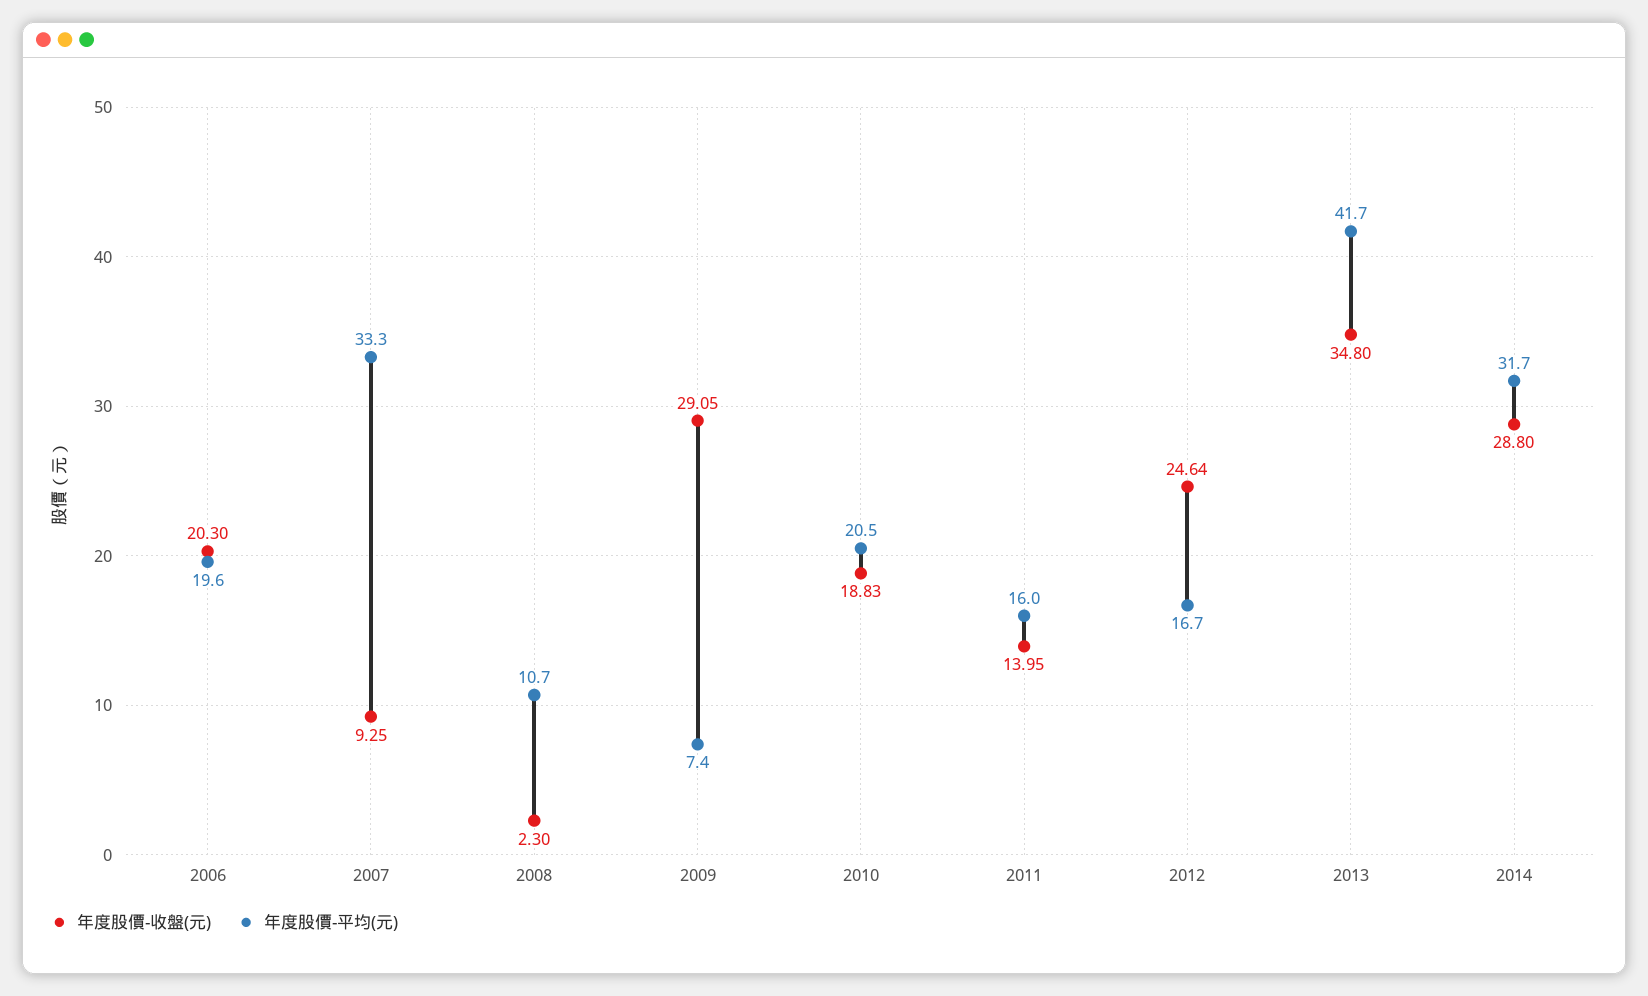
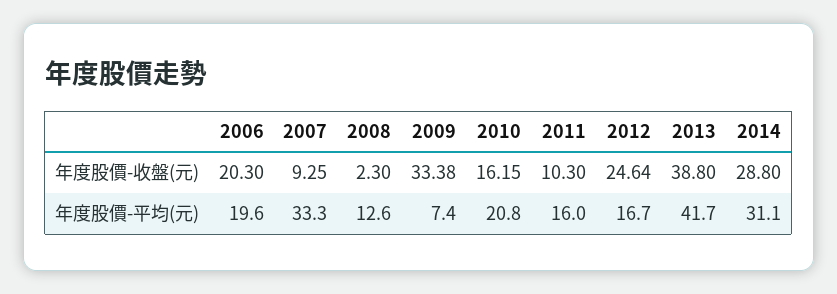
年度股價-平均(元), 2008: 10.7 -> 12.6
年度股價-收盤(元), 2009: 29.05 -> 33.38
年度股價-收盤(元), 2010: 18.83 -> 16.15
年度股價-平均(元), 2010: 20.5 -> 20.8
年度股價-收盤(元), 2011: 13.95 -> 10.3
年度股價-收盤(元), 2013: 34.8 -> 38.8
年度股價-平均(元), 2014: 31.7 -> 31.1

